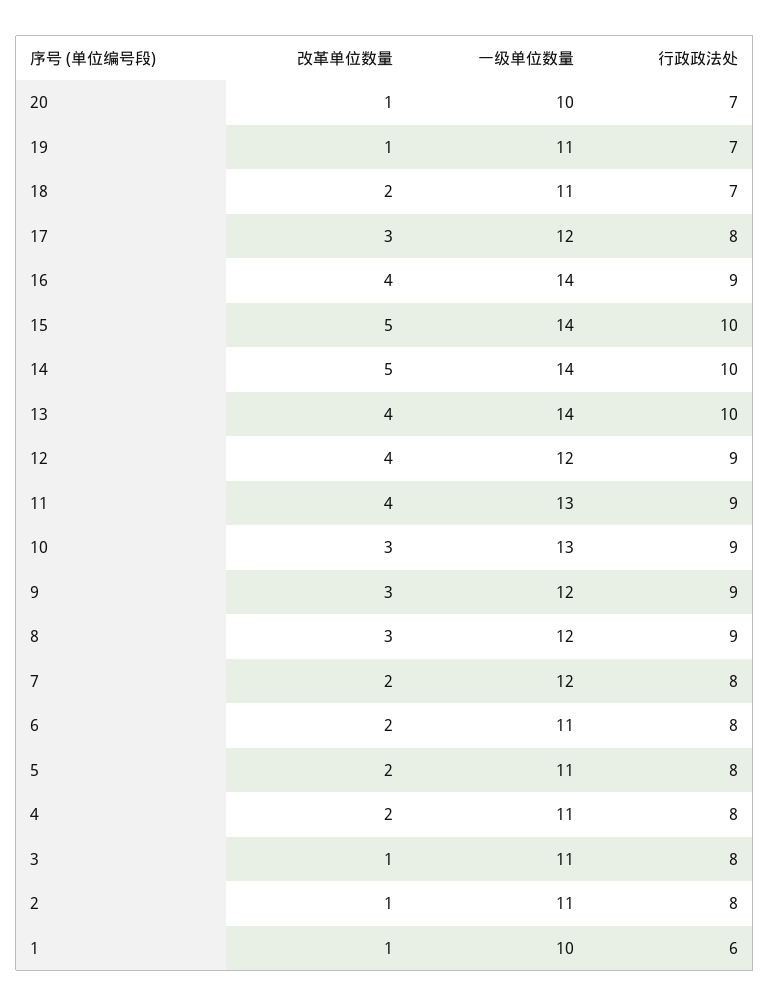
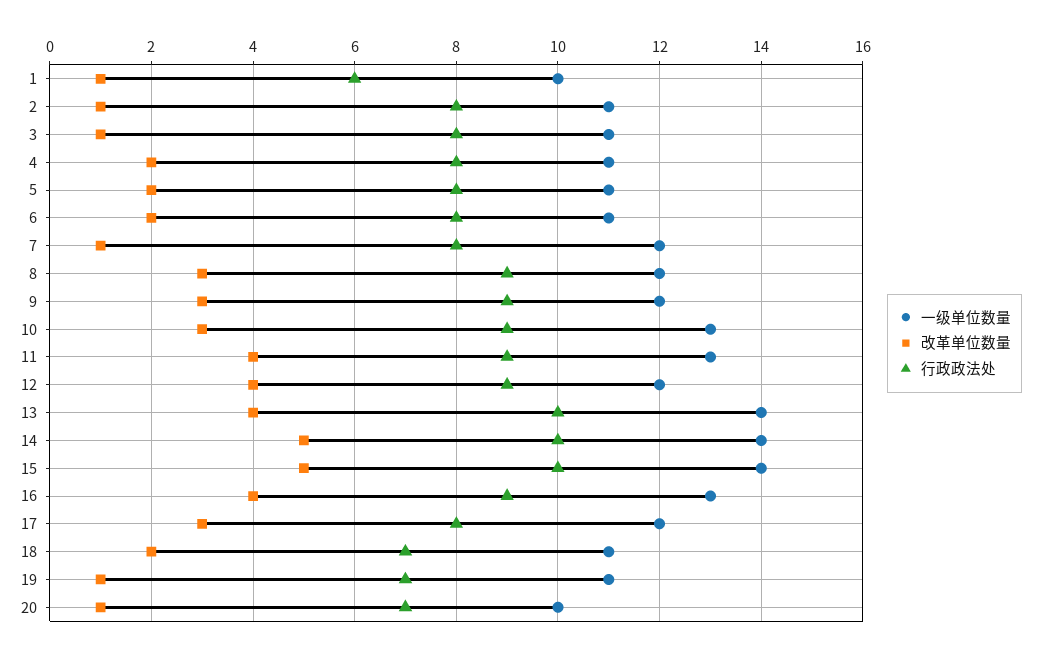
一级单位数量, 16: 14 -> 13
改革单位数量, 7: 2 -> 1

